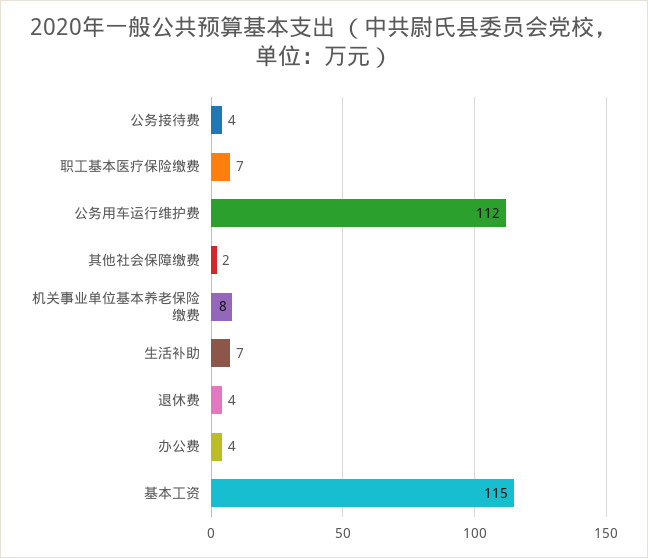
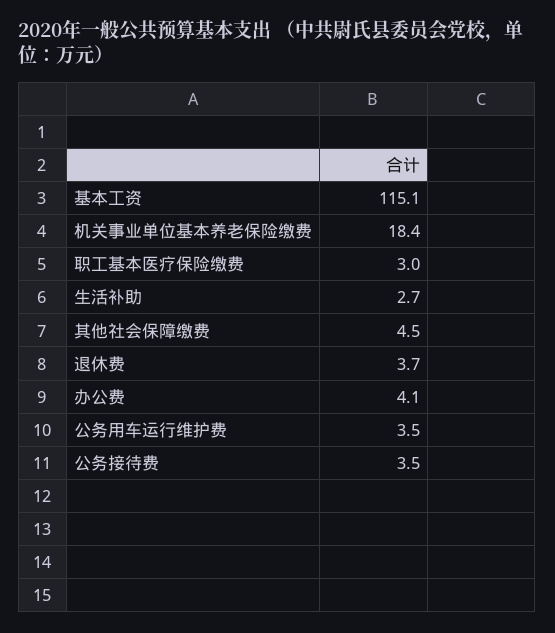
职工基本医疗保险缴费: 7 -> 3
公务用车运行维护费: 112 -> 3.5
其他社会保障缴费: 2 -> 4.5
机关事业单位基本养老保险缴费: 8 -> 18.4
生活补助: 7 -> 2.7

